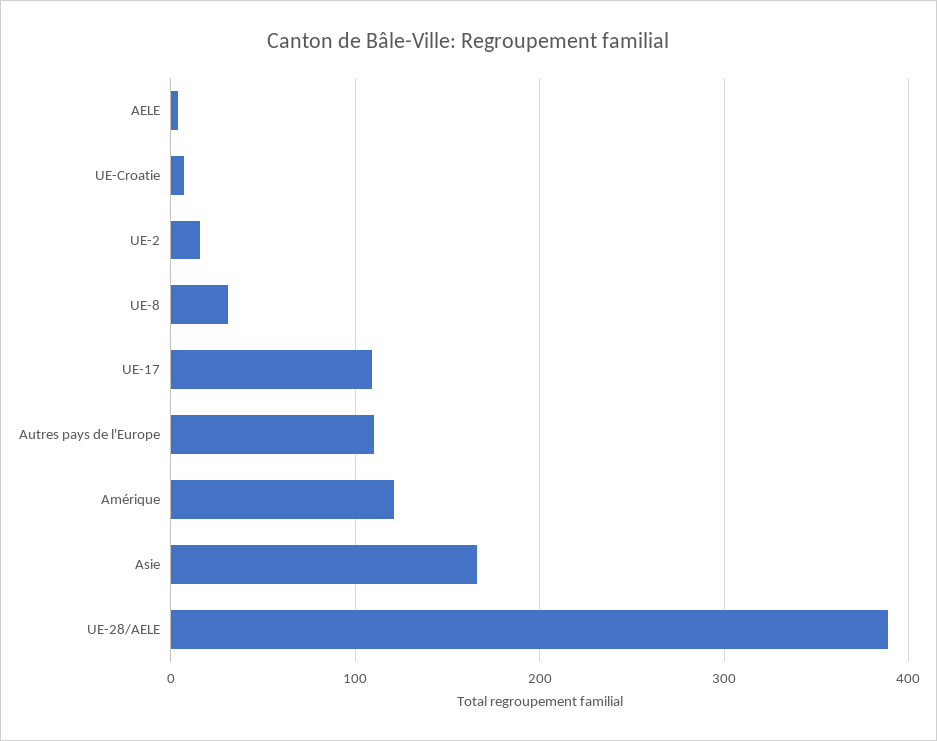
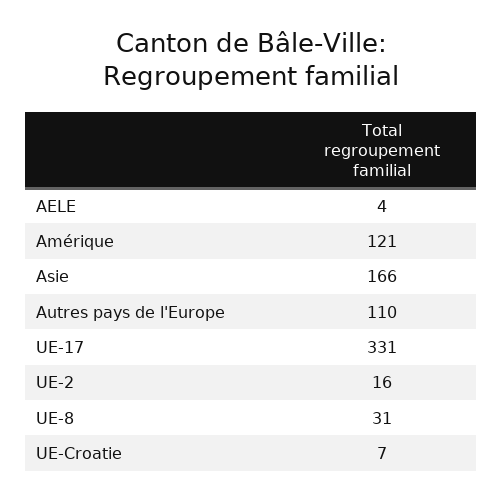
UE-17: 110 -> 331
UE-28/AELE: 390 -> none

